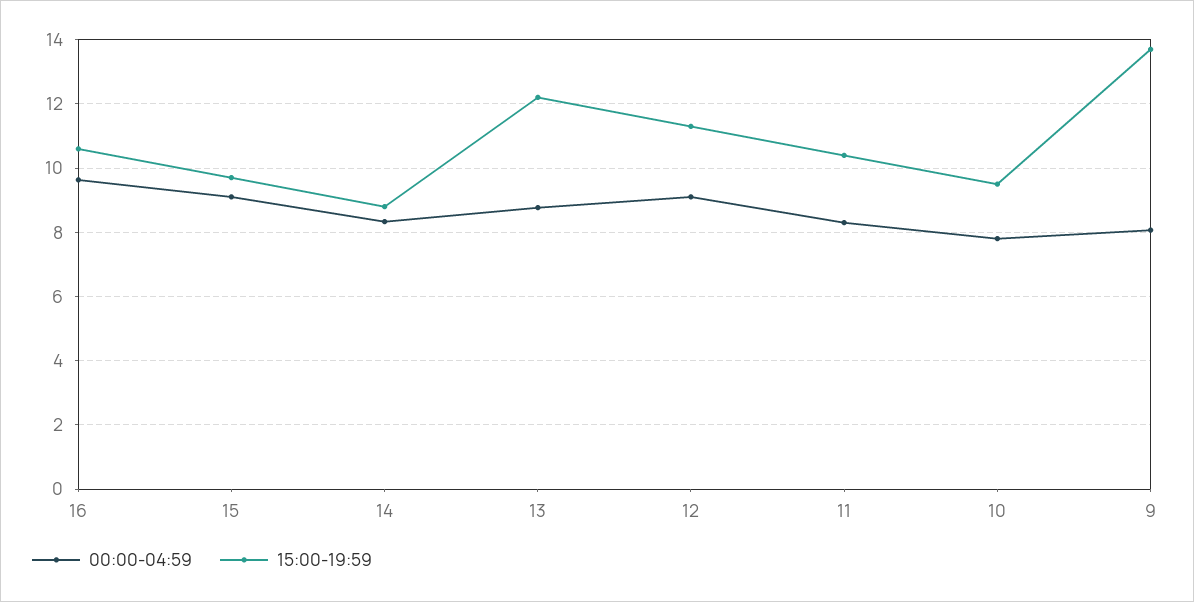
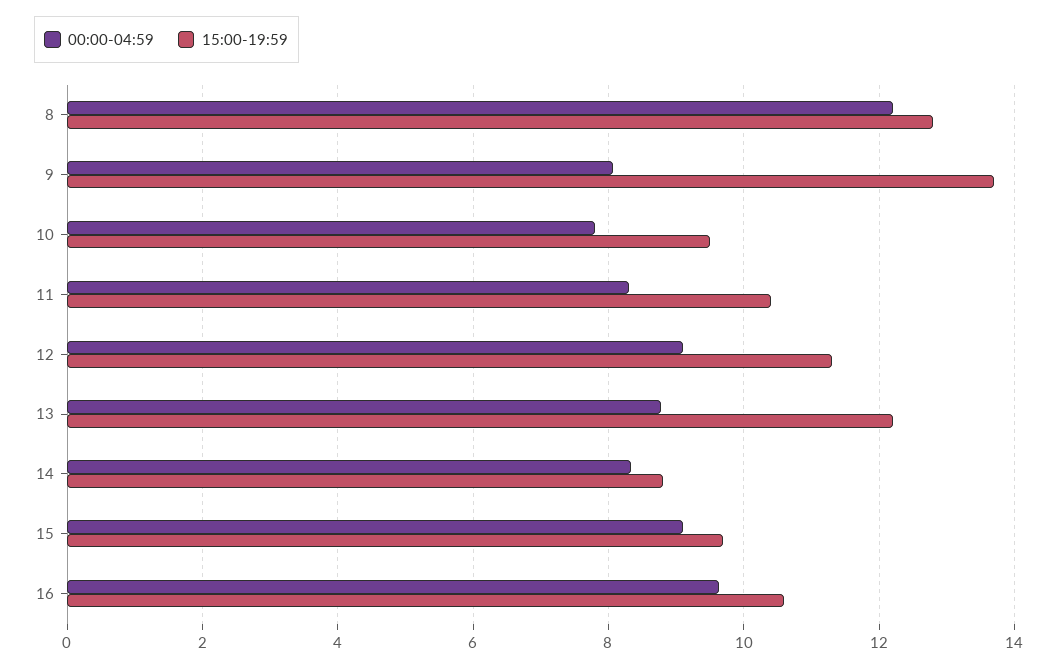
00:00-04:59, 8: none -> 12.2
15:00-19:59, 8: none -> 12.8

